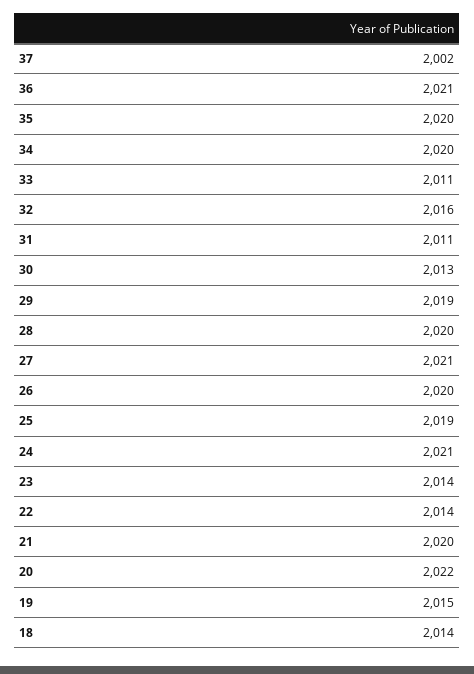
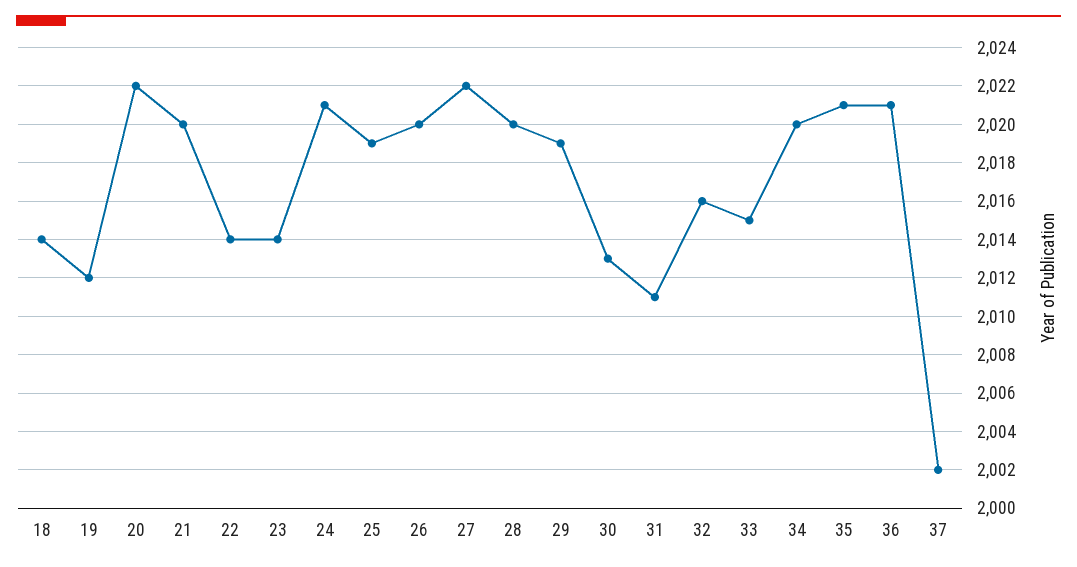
35: 2020 -> 2021
33: 2011 -> 2015
27: 2021 -> 2022
19: 2015 -> 2012

